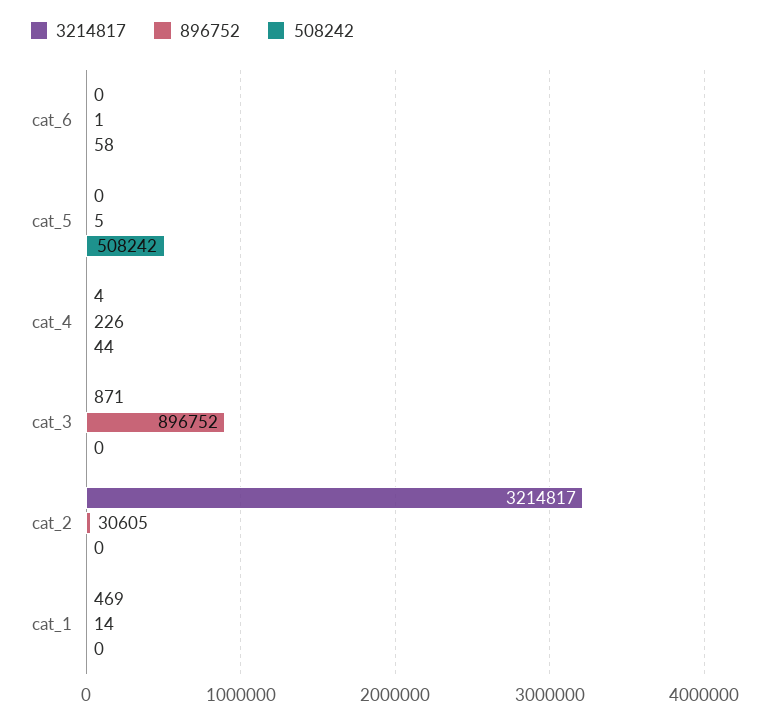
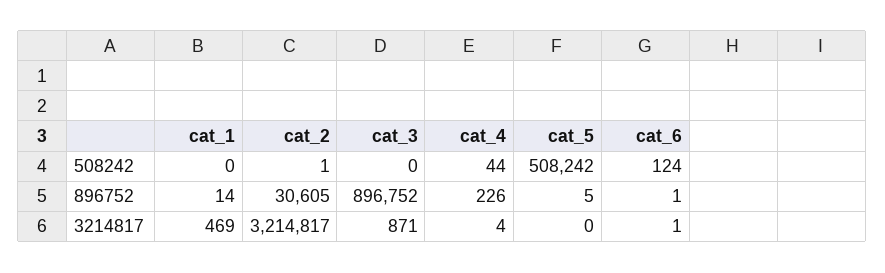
3214817, cat_6: 0 -> 1
508242, cat_6: 58 -> 124
508242, cat_2: 0 -> 1

